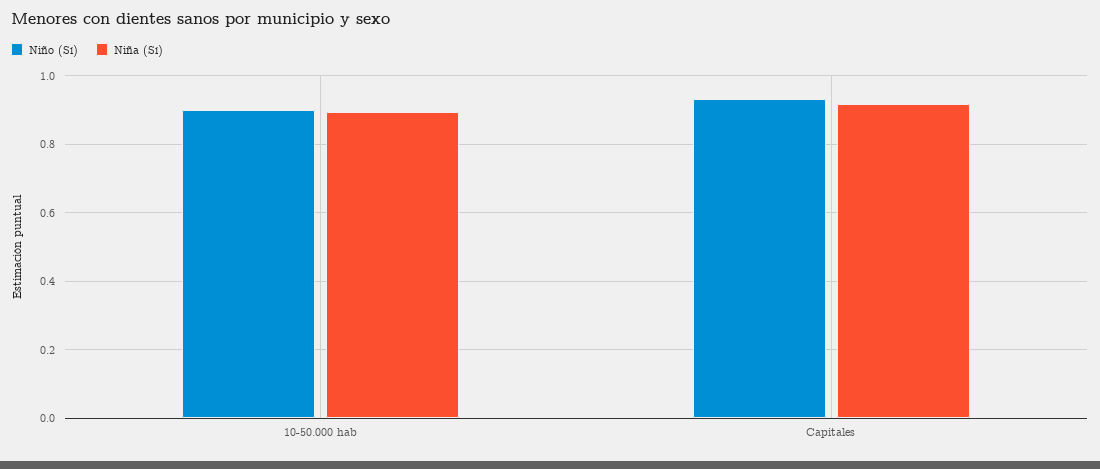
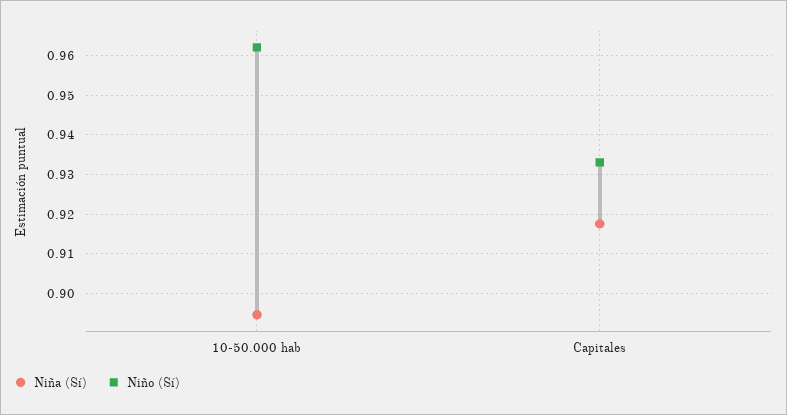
Niño (Sí), 10-50.000 hab: 0.9 -> 0.962

